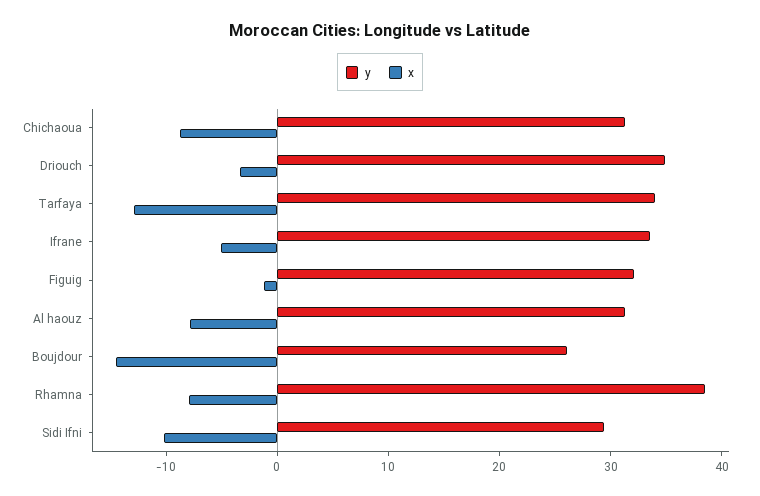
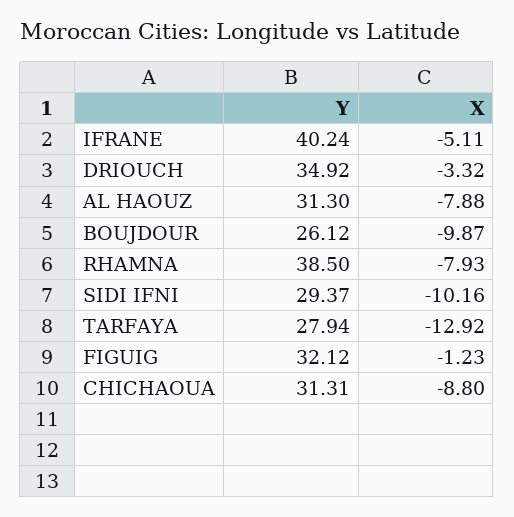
y, Tarfaya: 34 -> 27.94
y, Ifrane: 34 -> 40.24
x, Boujdour: -14 -> -9.87

